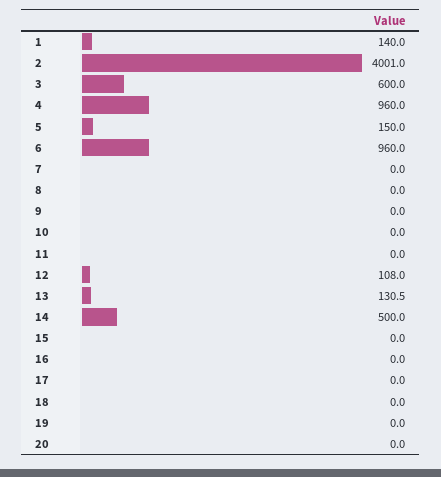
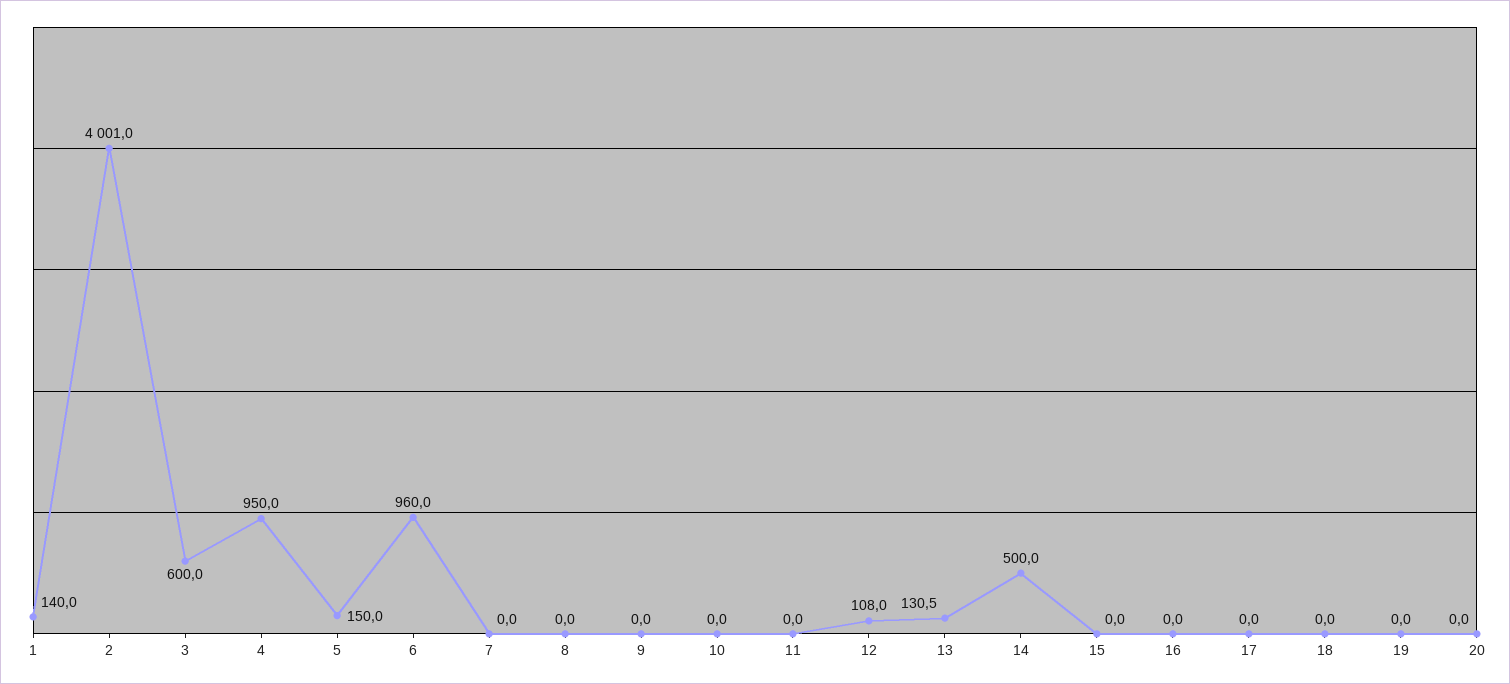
4: 960 -> 950

